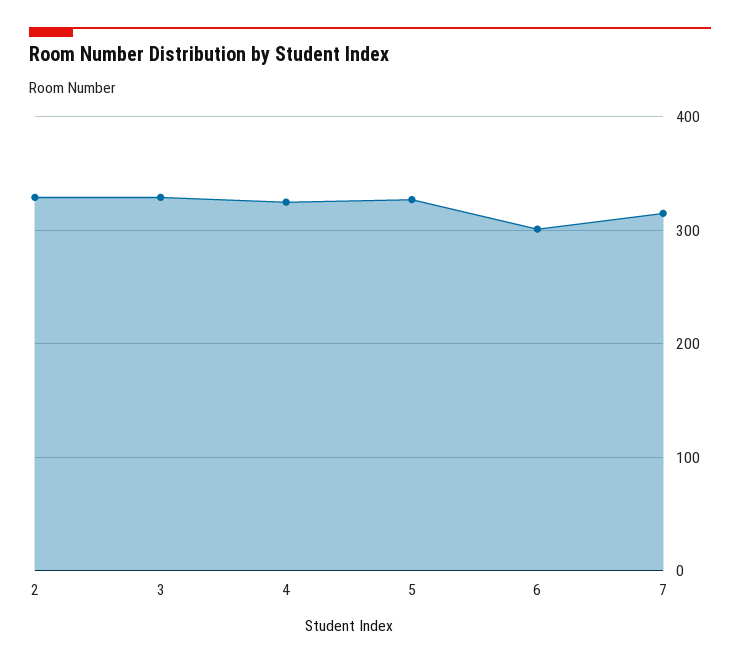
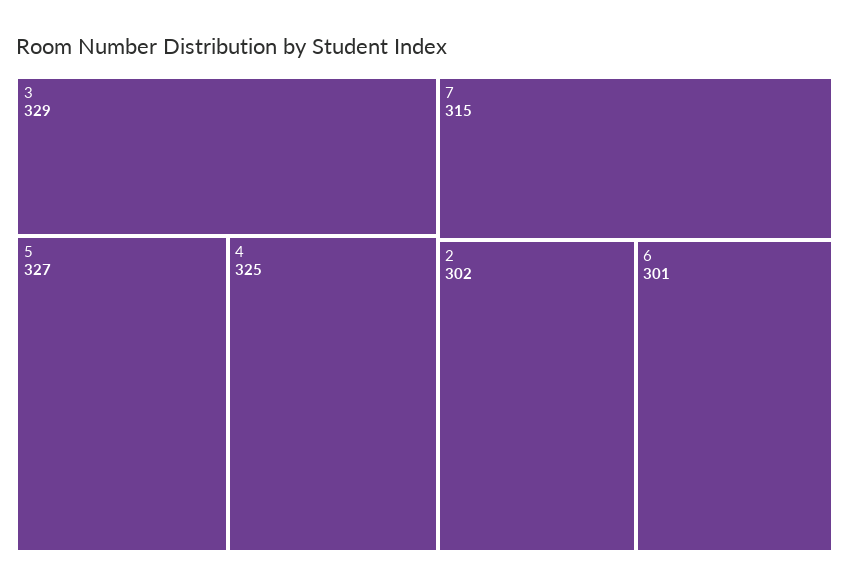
2: 330 -> 302

